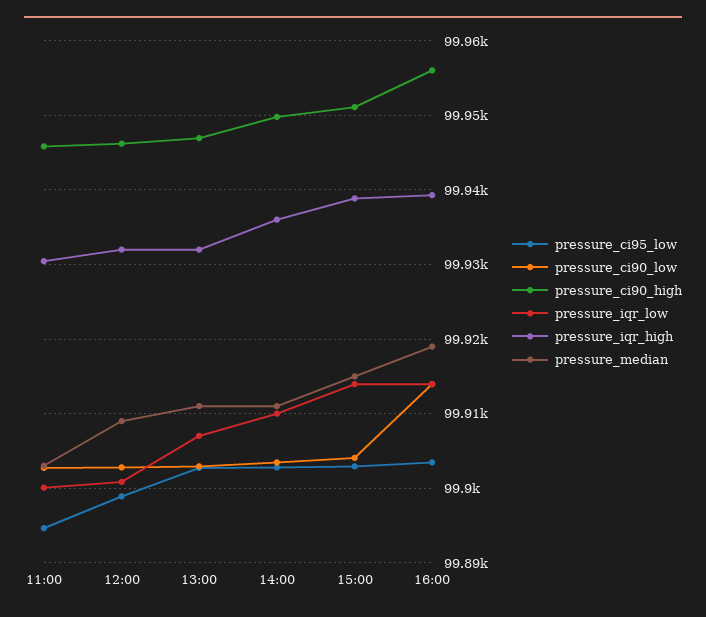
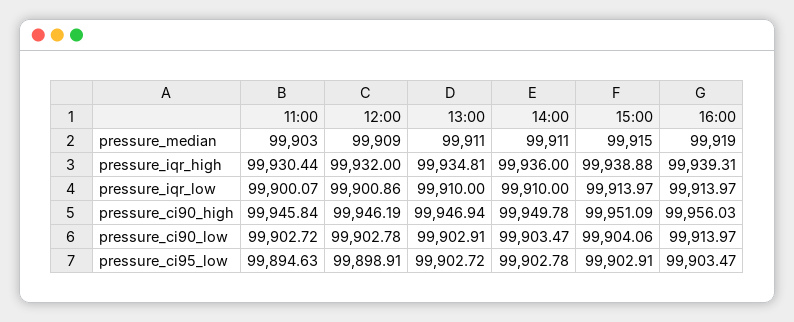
pressure_iqr_low, 13:00: 99907 -> 99910
pressure_iqr_high, 13:00: 99932 -> 99934.81

